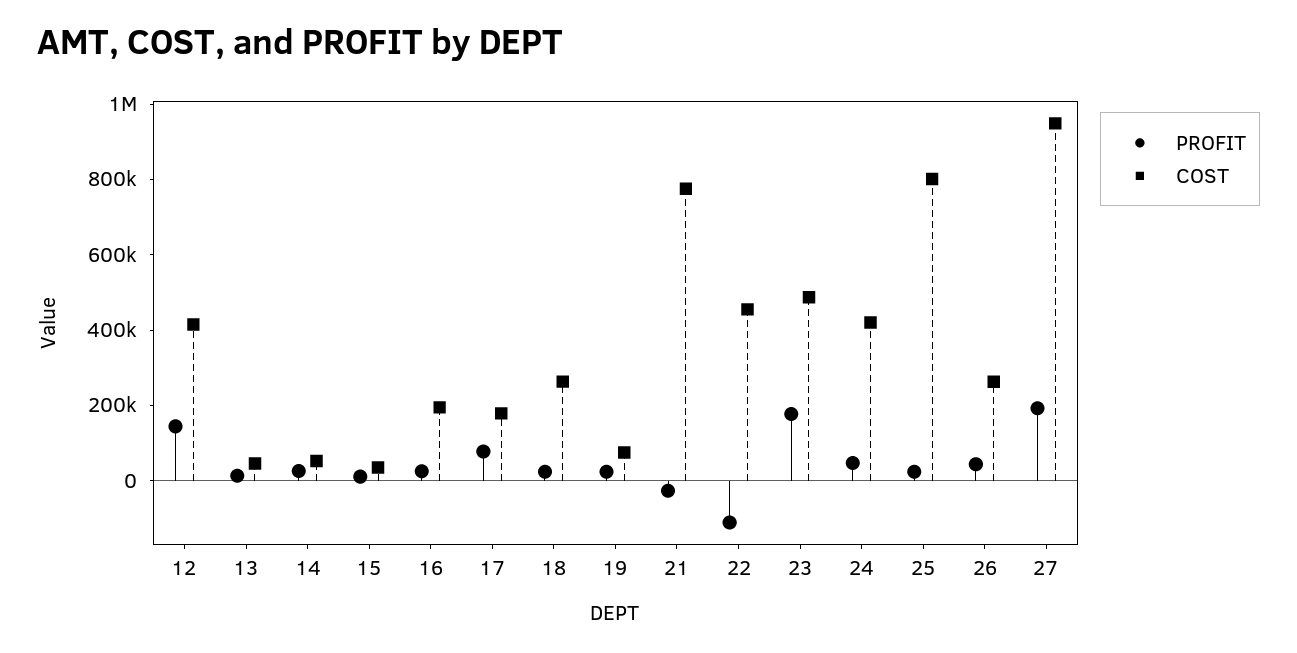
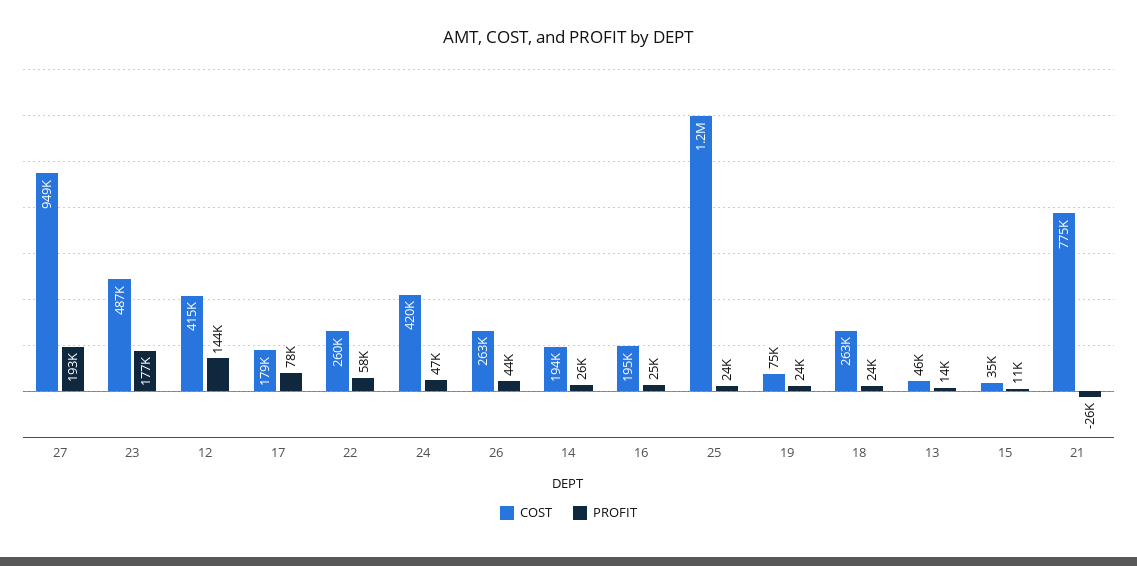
COST, 14: 50000 -> 194000
PROFIT, 22: -100000 -> 58000
COST, 22: 450000 -> 260000
COST, 25: 800000 -> 1200000

